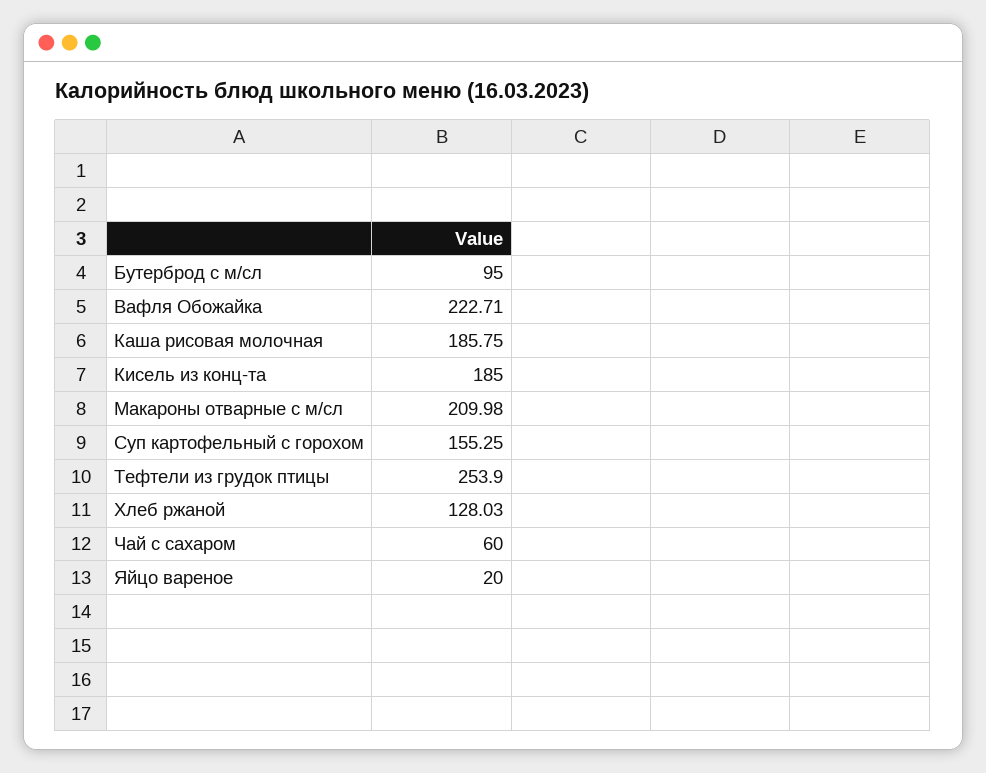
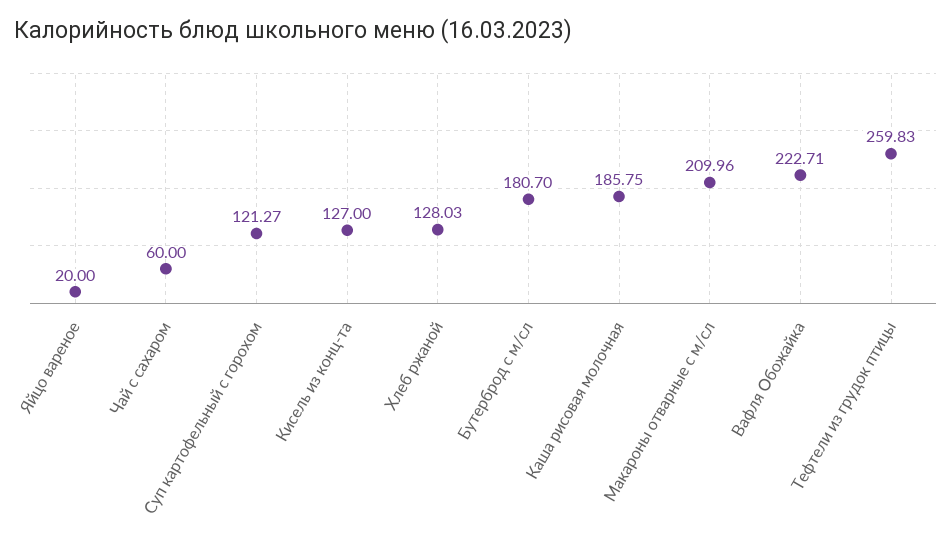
Бутерброд с м/сл: 95 -> 180.7
Кисель из конц-та: 185 -> 127
Макароны отварные с м/сл: 209.98 -> 209.96
Суп картофельный с горохом: 155.25 -> 121.27
Тефтели из грудок птицы: 253.9 -> 259.83

